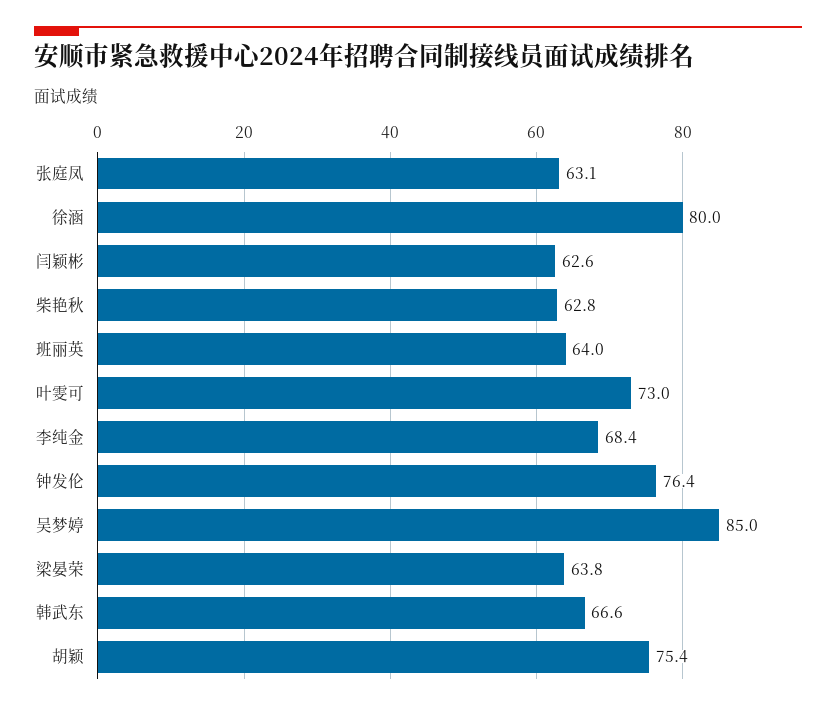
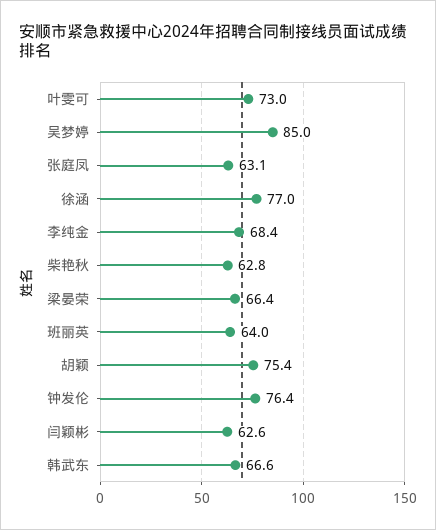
徐涵: 80 -> 77
梁晏荣: 63.8 -> 66.4

